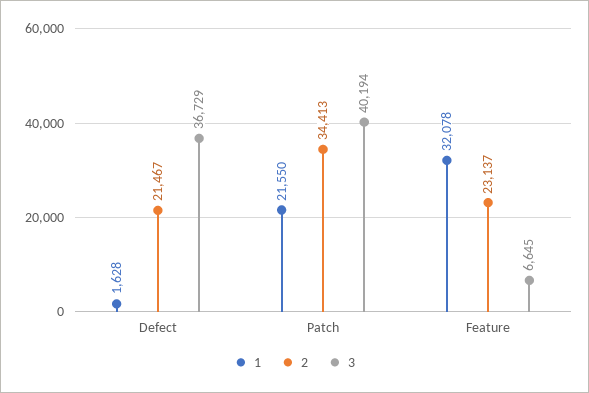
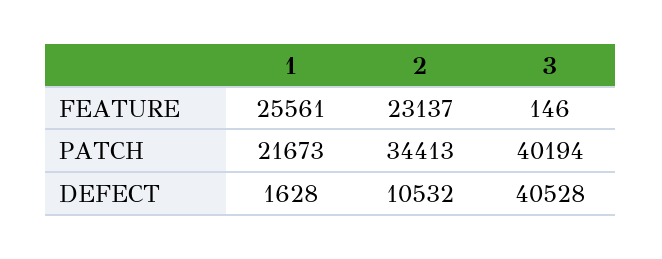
2, Defect: 21467 -> 10532
3, Defect: 36729 -> 40528
1, Patch: 21550 -> 21673
1, Feature: 32078 -> 25561
3, Feature: 6645 -> 146

